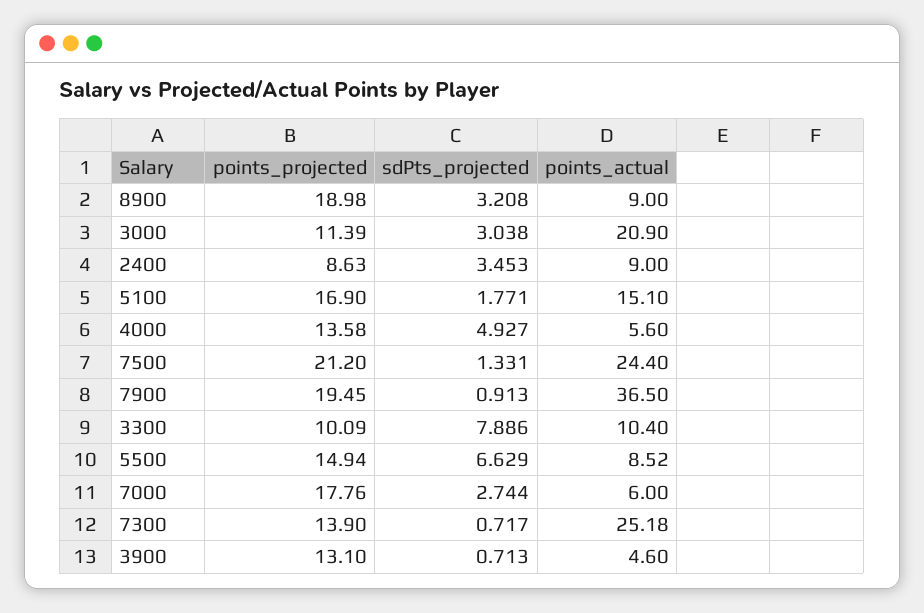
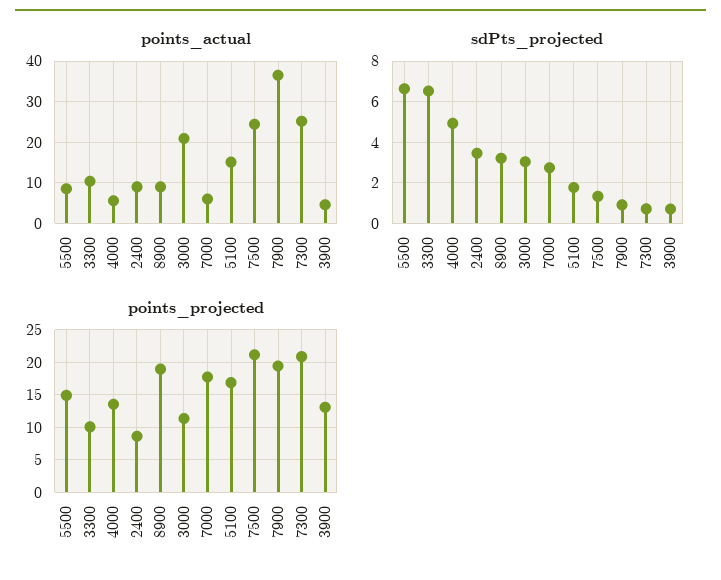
sdPts_projected, 3300: 7.886 -> 6.5
points_projected, 7300: 13.9 -> 21

